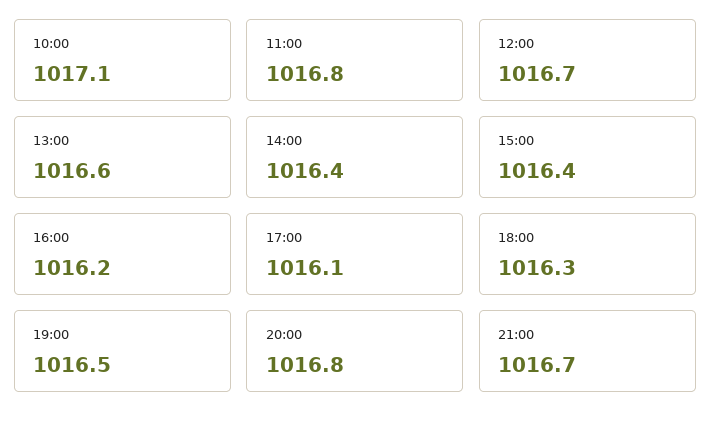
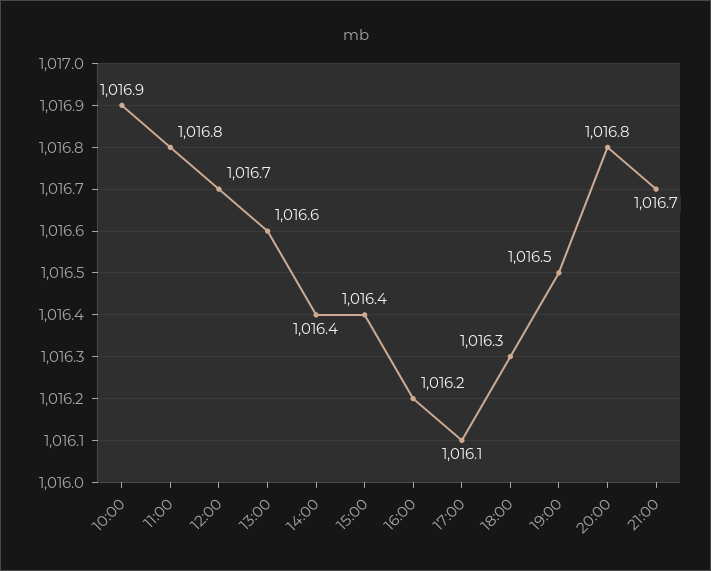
10:00: 1017.1 -> 1016.9

